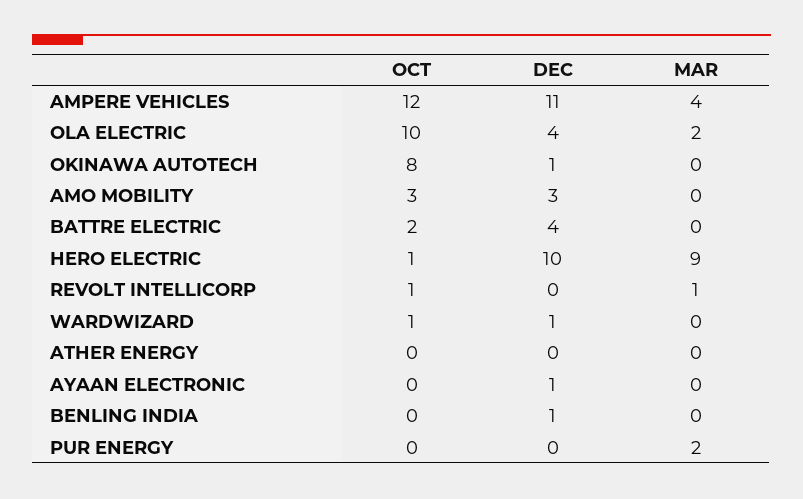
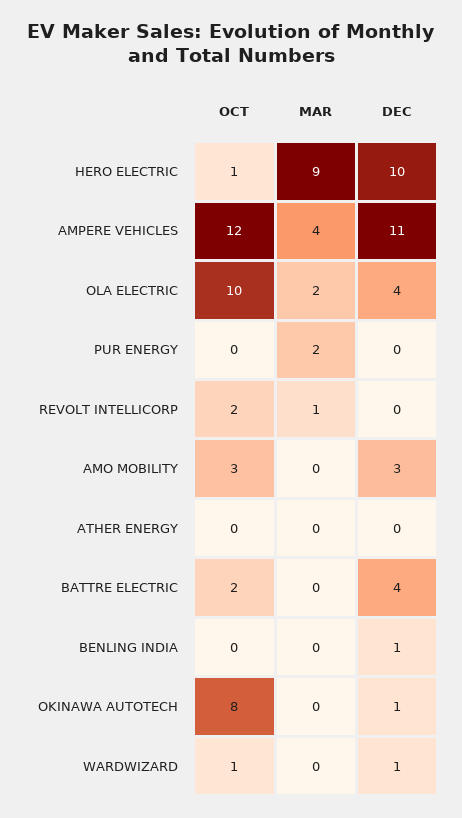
OCT, REVOLT INTELLICORP: 1 -> 2
OCT, AYAAN ELECTRONIC: 0 -> none
DEC, AYAAN ELECTRONIC: 1 -> none
MAR, AYAAN ELECTRONIC: 0 -> none

